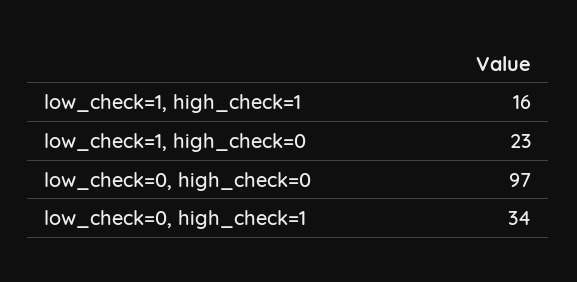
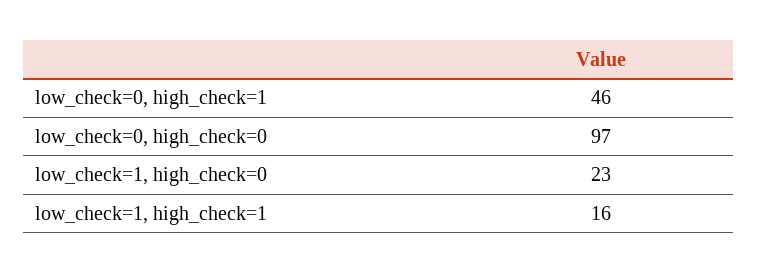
low_check=0, high_check=1: 34 -> 46

